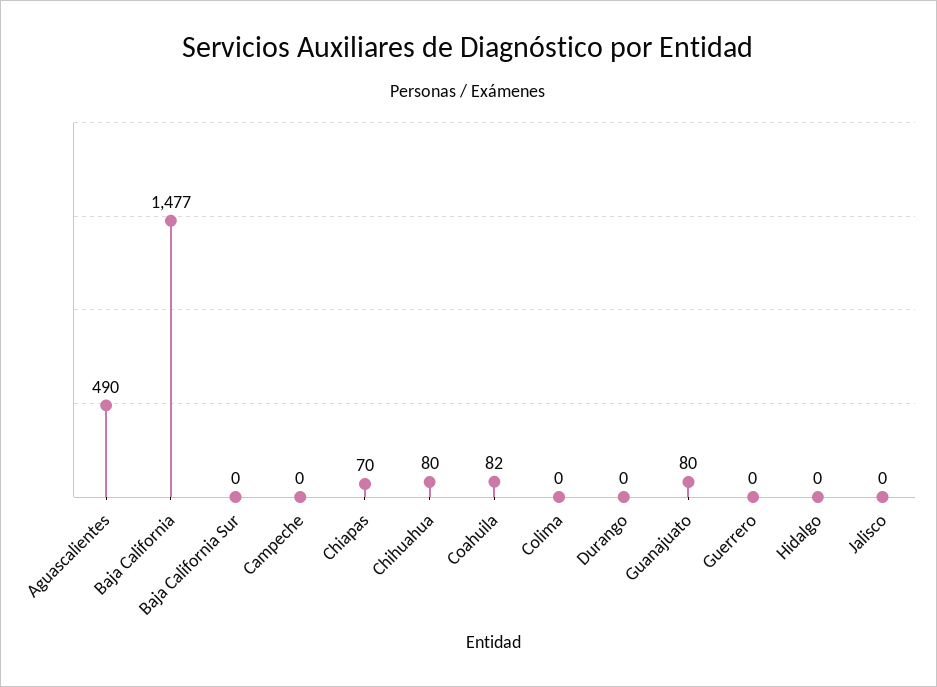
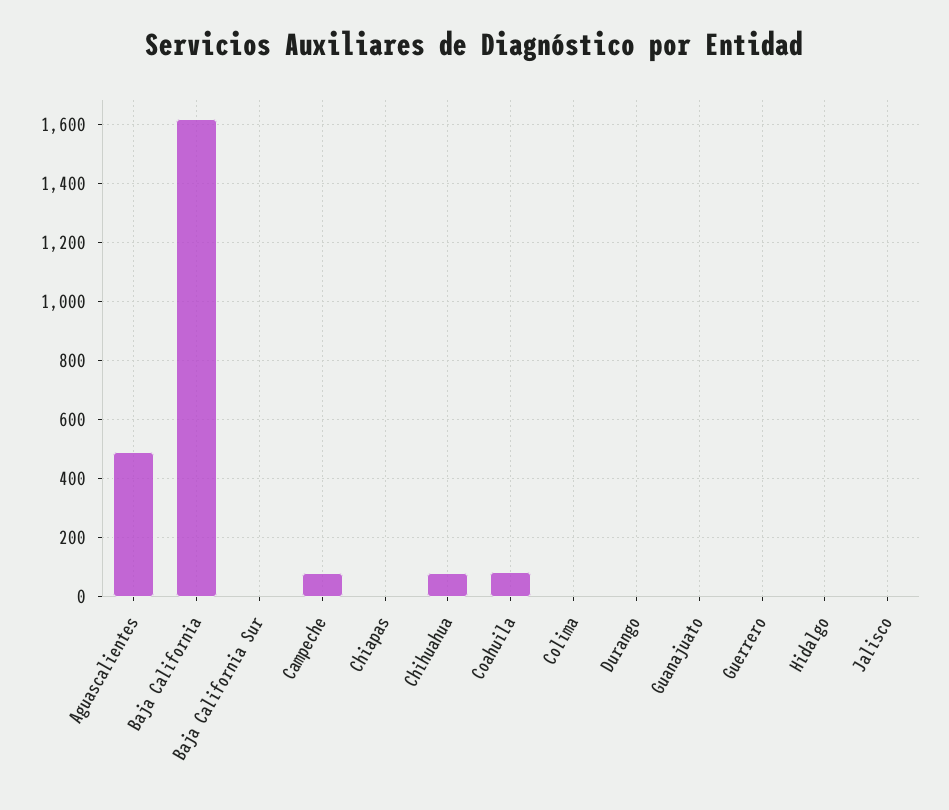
Baja California: 1477 -> 1625
Campeche: 0 -> 75
Chiapas: 70 -> 0
Guanajuato: 80 -> 0

